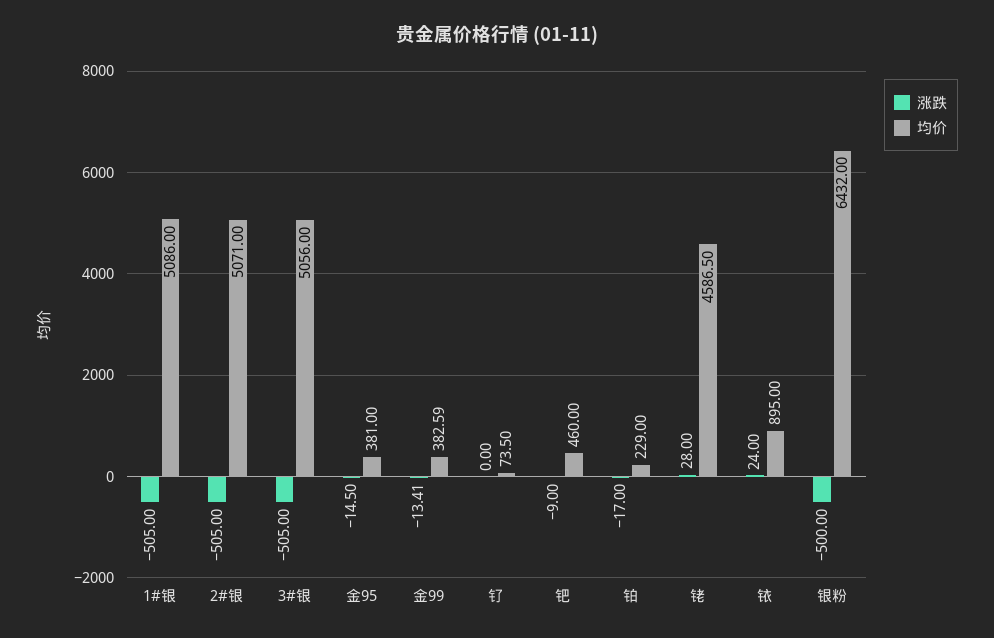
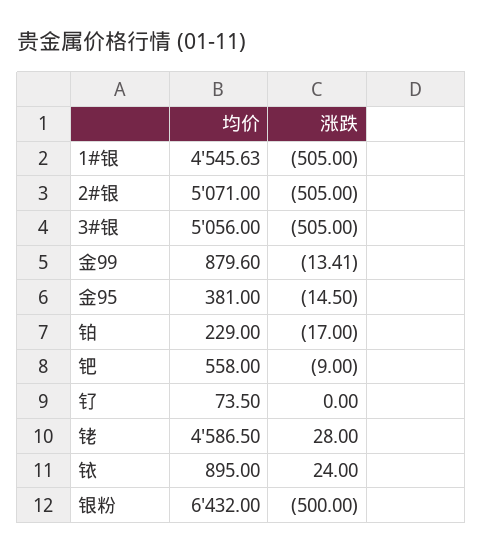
均价, 1#银: 5086 -> 4545.63
均价, 金99: 382.59 -> 879.6
均价, 钯: 460 -> 558

